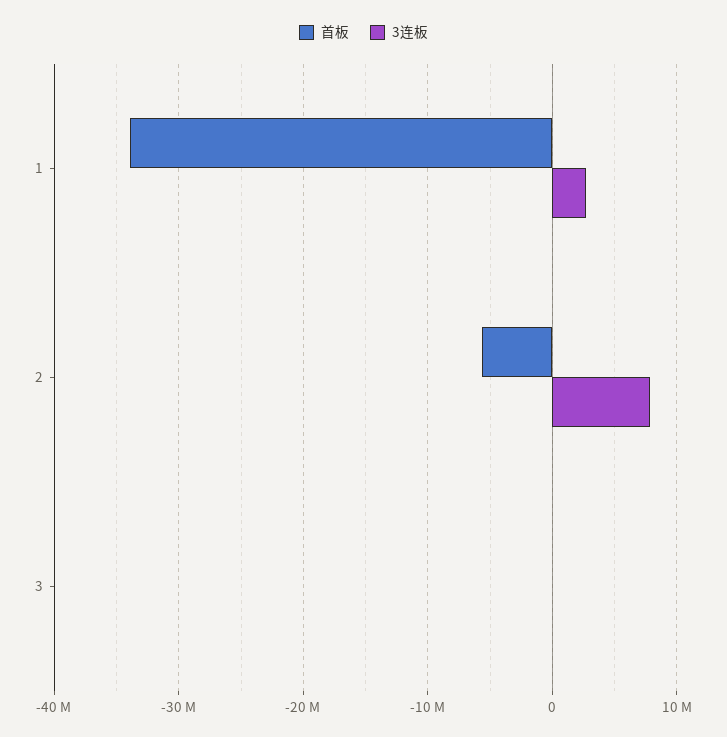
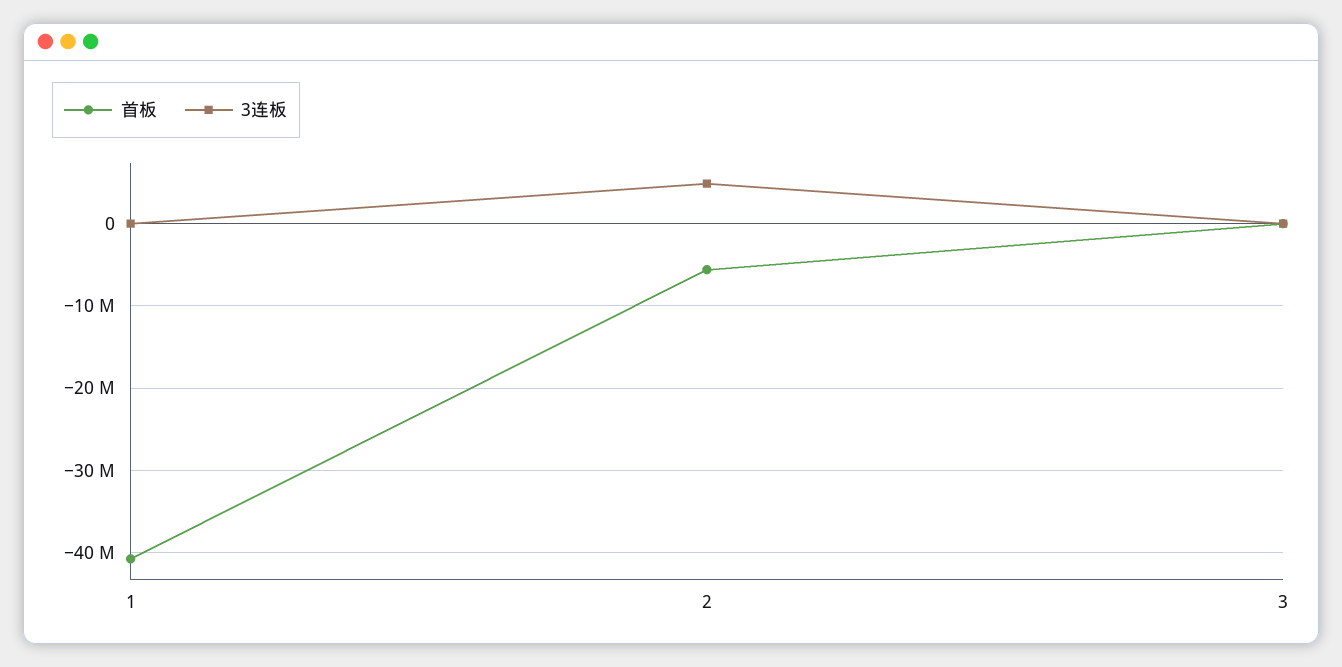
首板, 1: -34000000 -> -41000000
3连板, 1: 3000000 -> 0
3连板, 2: 8000000 -> 5000000

